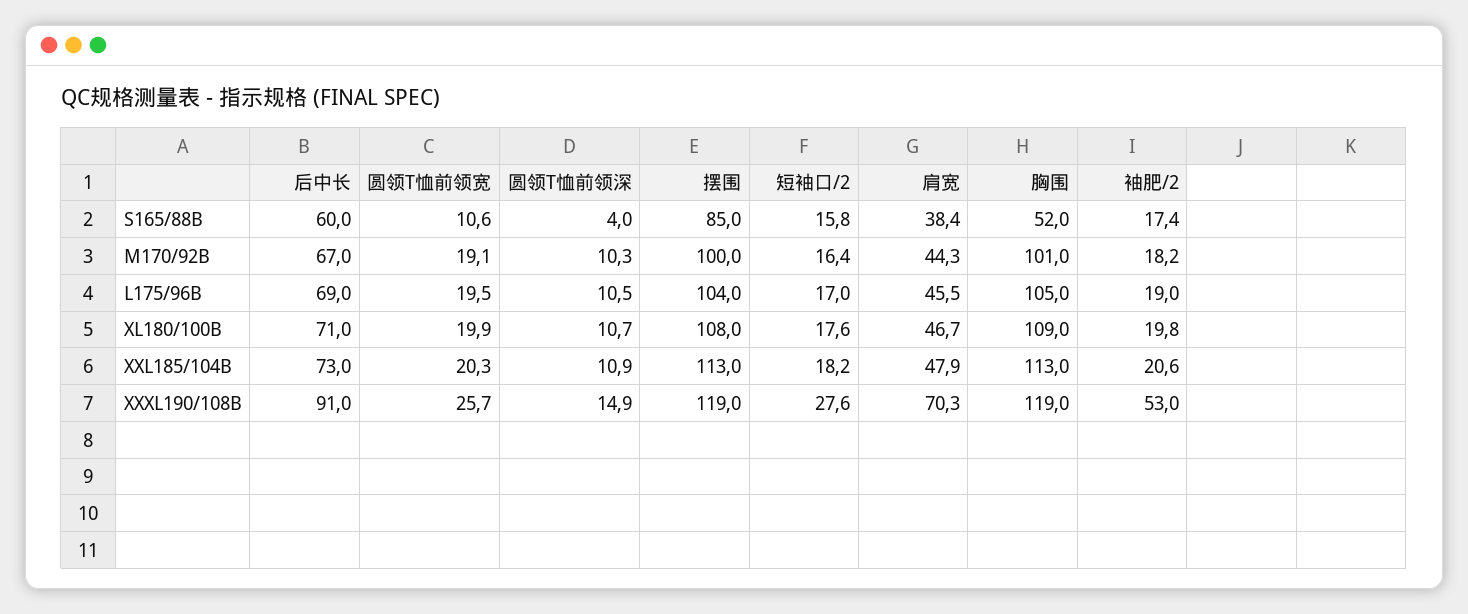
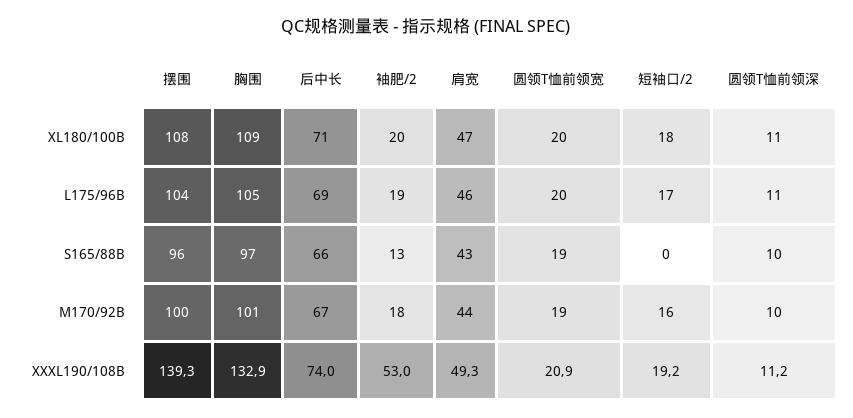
后中长, S165/88B: 60 -> 66
圆领T恤前领宽, S165/88B: 10.6 -> 19
圆领T恤前领深, S165/88B: 4 -> 10
摆围, S165/88B: 85 -> 96
短袖口/2, S165/88B: 15.8 -> 0
肩宽, S165/88B: 38.4 -> 43
胸围, S165/88B: 52 -> 97
袖肥/2, S165/88B: 17.4 -> 13
后中长, XXL185/104B: 73 -> none
圆领T恤前领宽, XXL185/104B: 20.3 -> none
圆领T恤前领深, XXL185/104B: 10.9 -> none
摆围, XXL185/104B: 113 -> none
短袖口/2, XXL185/104B: 18.2 -> none
肩宽, XXL185/104B: 47.9 -> none
胸围, XXL185/104B: 113 -> none
袖肥/2, XXL185/104B: 20.6 -> none
后中长, XXXL190/108B: 91 -> 74
圆领T恤前领宽, XXXL190/108B: 25.7 -> 20.9
圆领T恤前领深, XXXL190/108B: 14.9 -> 11.2
摆围, XXXL190/108B: 119 -> 139.3
短袖口/2, XXXL190/108B: 27.6 -> 19.2
肩宽, XXXL190/108B: 70.3 -> 49.3
胸围, XXXL190/108B: 119 -> 132.9

